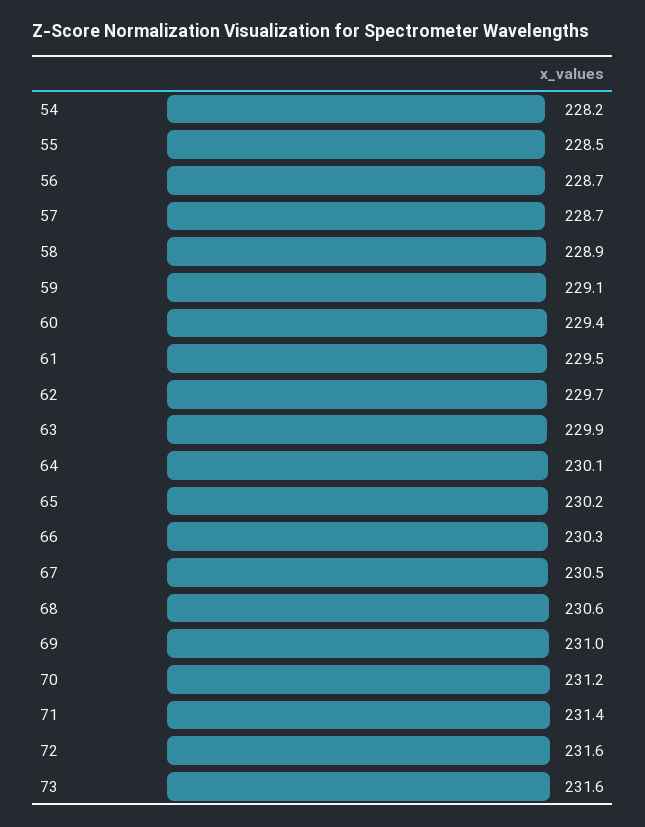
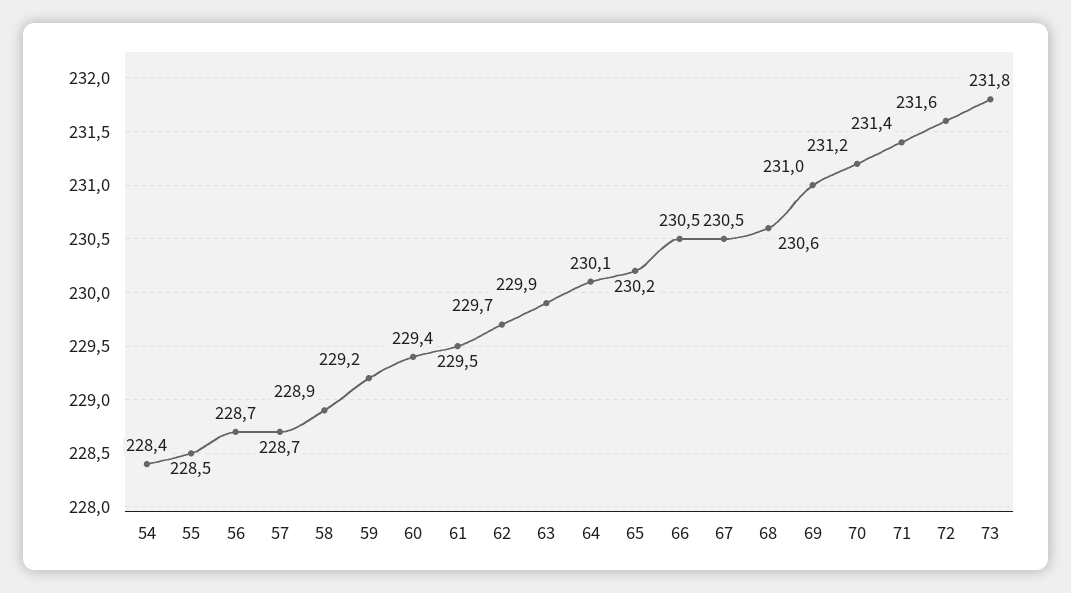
54: 228.2 -> 228.4
59: 229.1 -> 229.2
66: 230.3 -> 230.5
73: 231.6 -> 231.8

